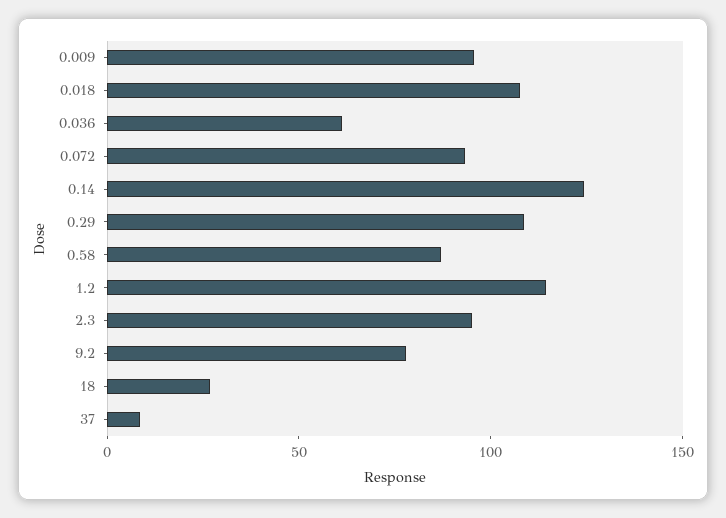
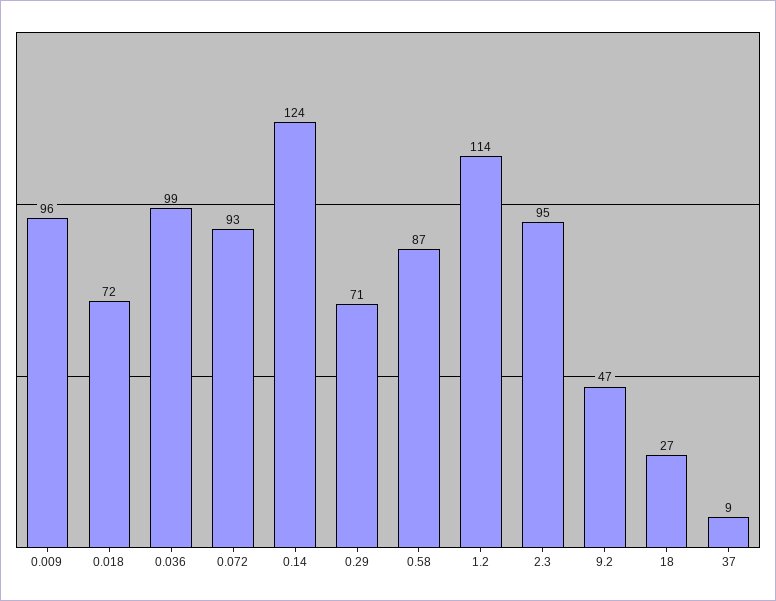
0.018: 110 -> 72
0.036: 60 -> 99
0.29: 110 -> 71
9.2: 80 -> 47

